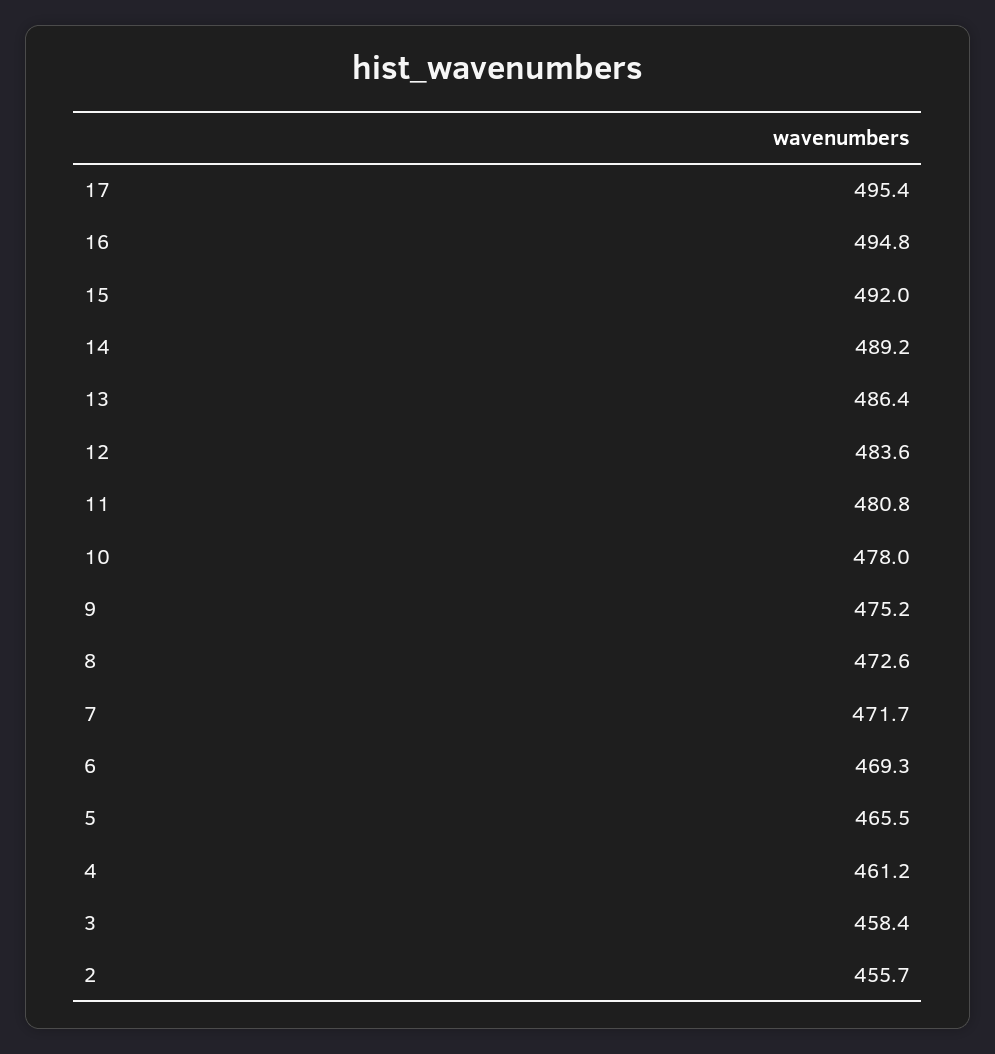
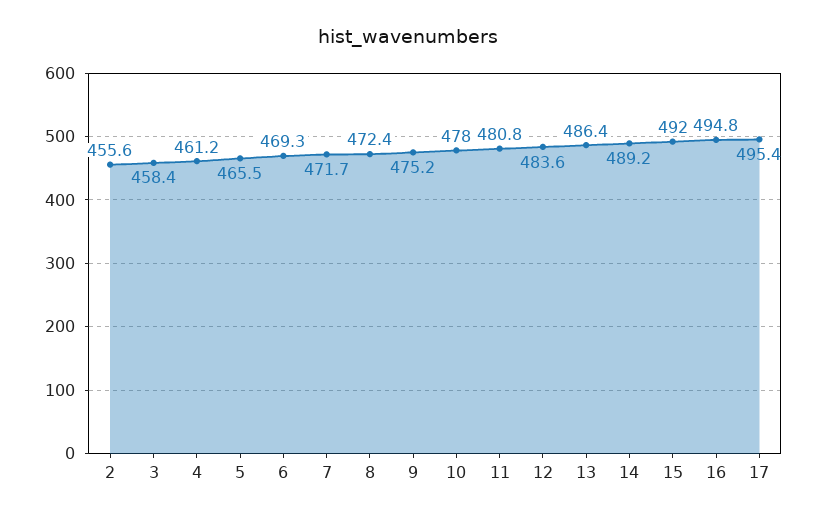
8: 472.6 -> 472.4
2: 455.7 -> 455.6

